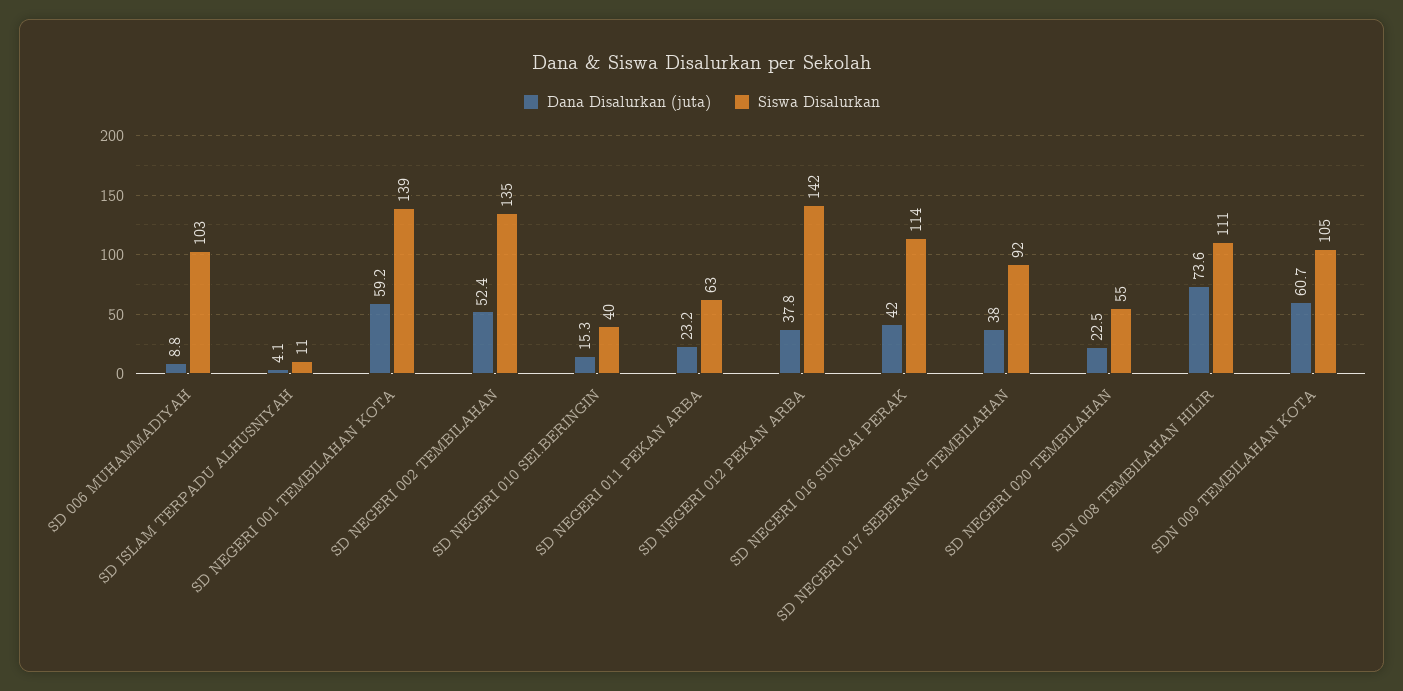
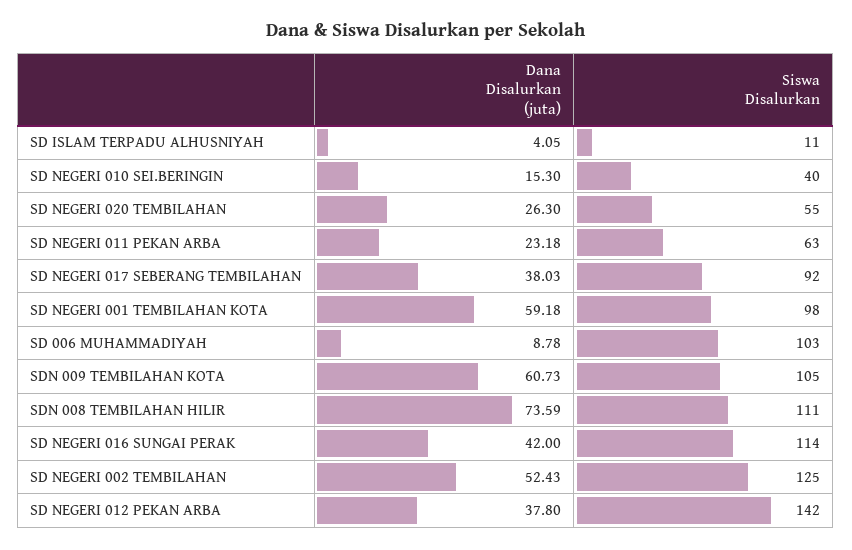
Siswa Disalurkan, SD NEGERI 001 TEMBILAHAN KOTA: 139 -> 98
Siswa Disalurkan, SD NEGERI 002 TEMBILAHAN: 135 -> 125
Dana Disalurkan (juta), SD NEGERI 020 TEMBILAHAN: 22.5 -> 26.3

